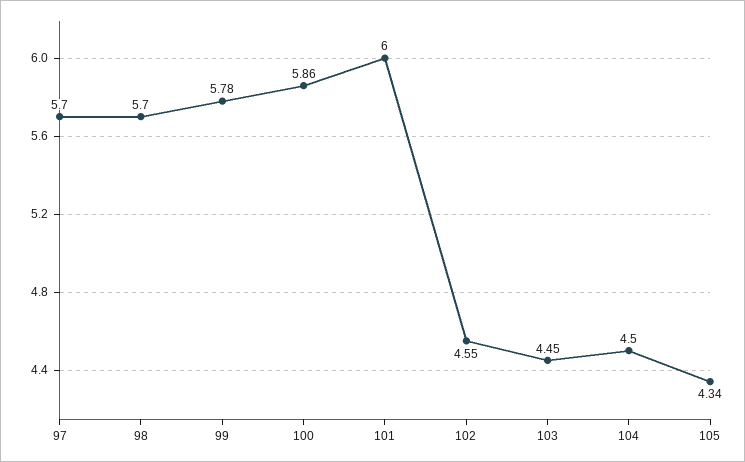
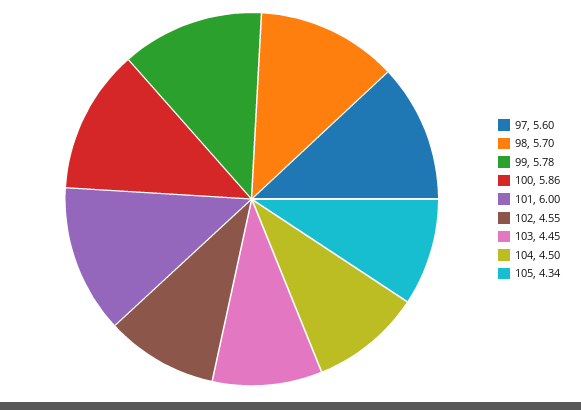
97: 5.7 -> 5.6

